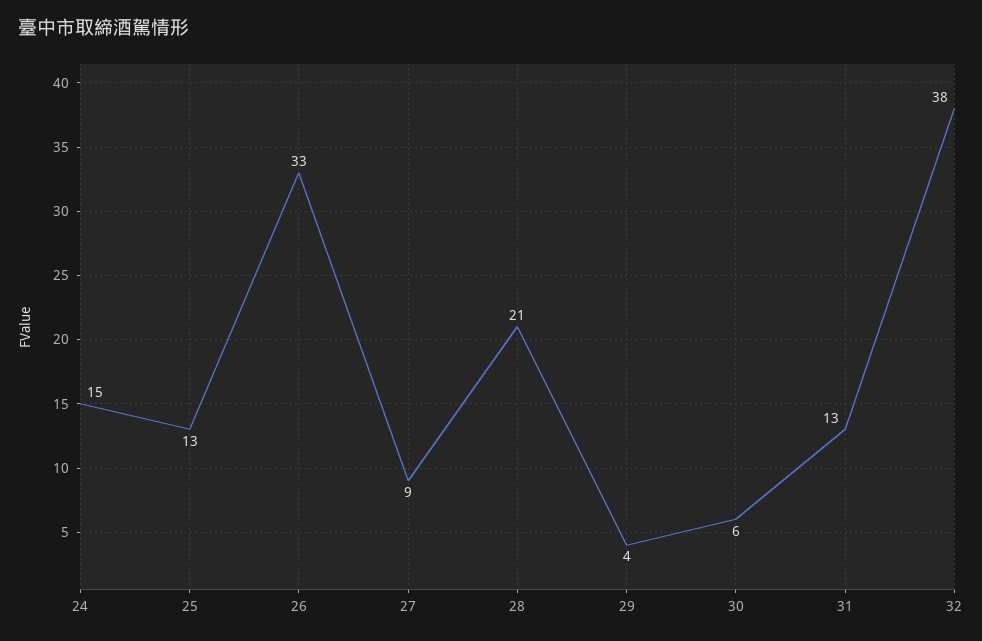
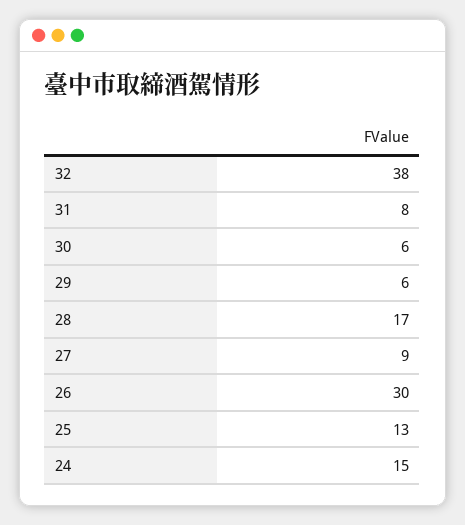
26: 33 -> 30
28: 21 -> 17
29: 4 -> 6
31: 13 -> 8

